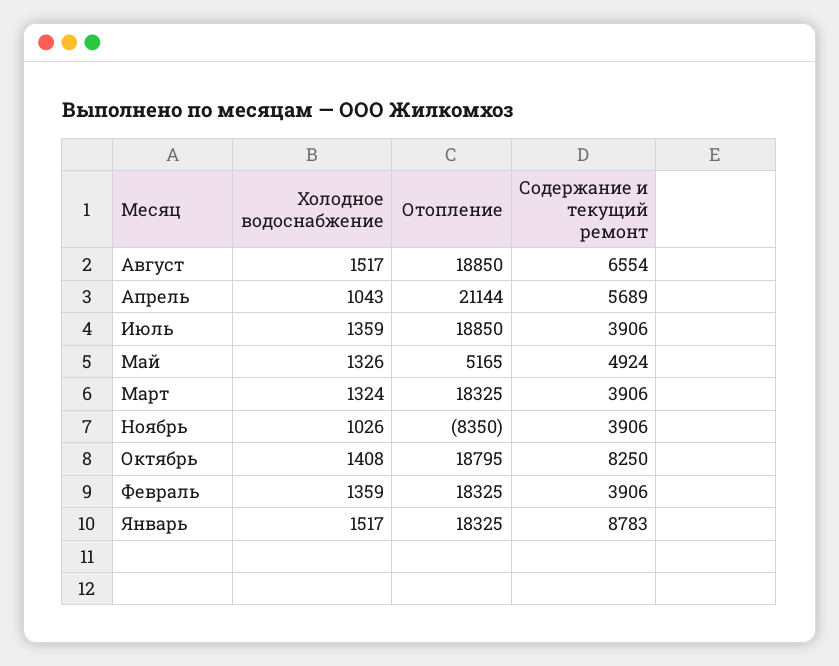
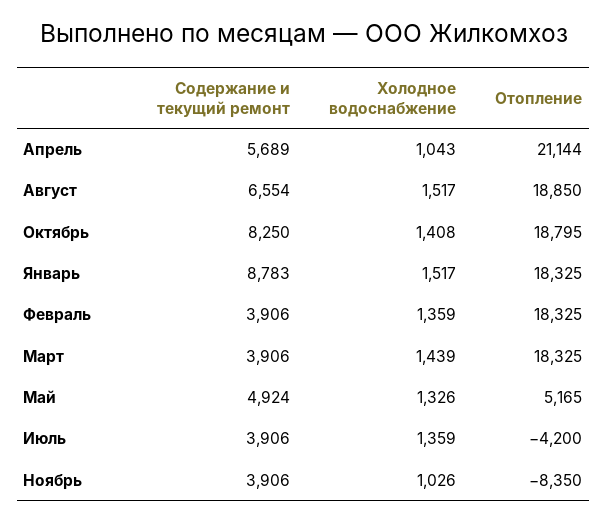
Отопление, Июль: 18850 -> -4200
Холодное водоснабжение, Март: 1324 -> 1439

